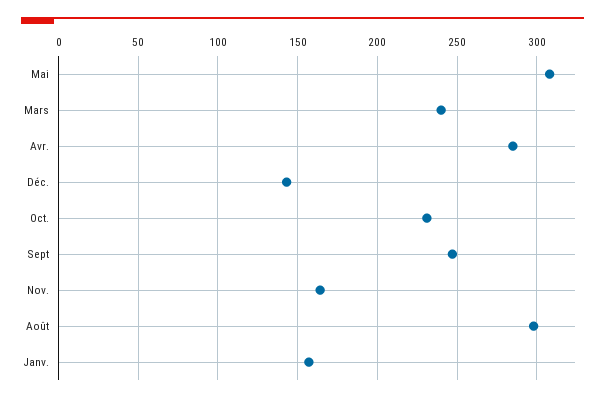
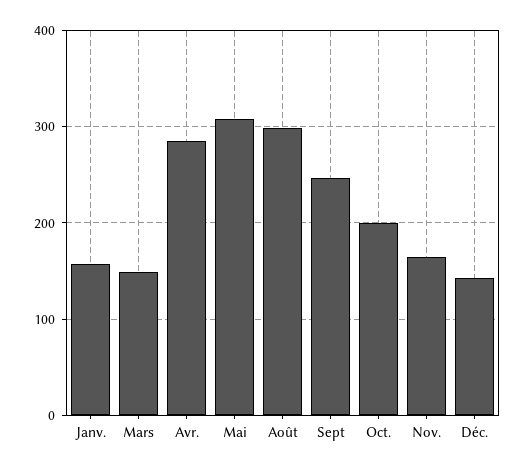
Mars: 240 -> 150
Oct.: 230 -> 200

